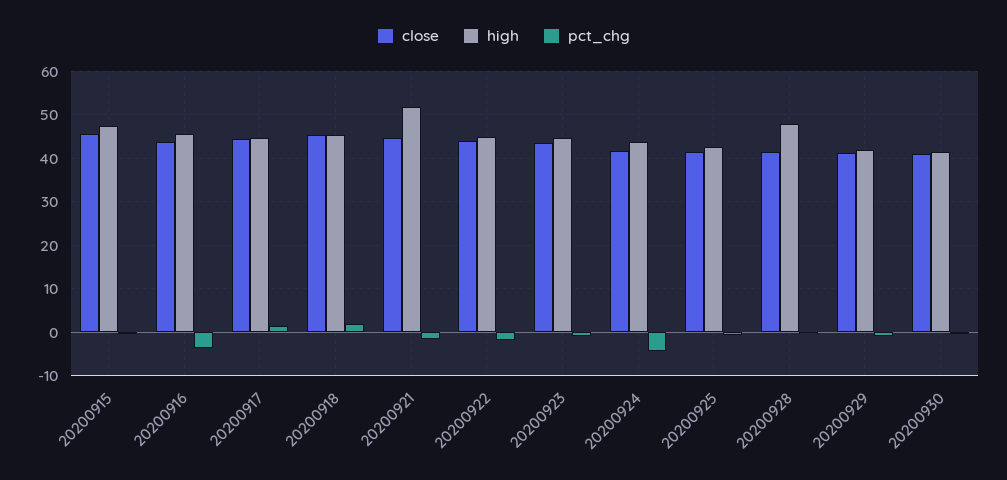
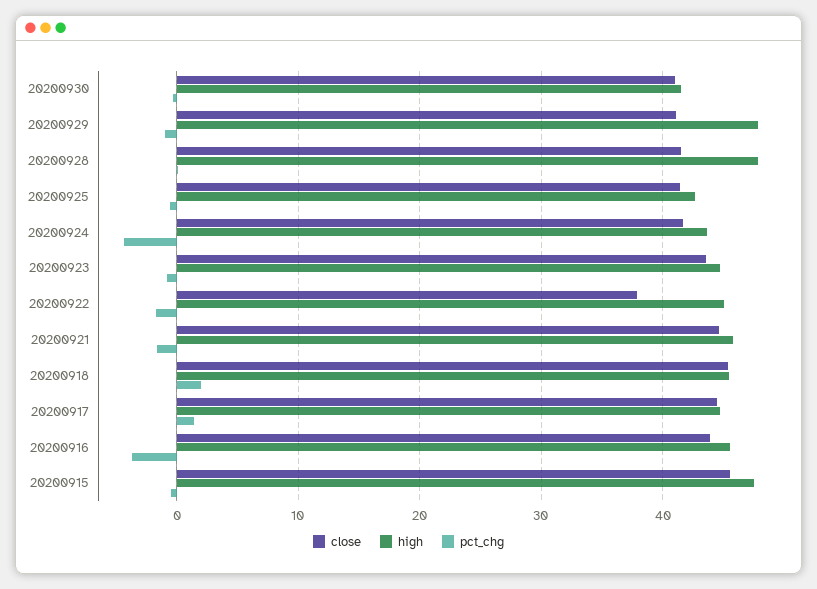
high, 20200921: 52 -> 46
close, 20200922: 44 -> 38
high, 20200929: 42 -> 48

